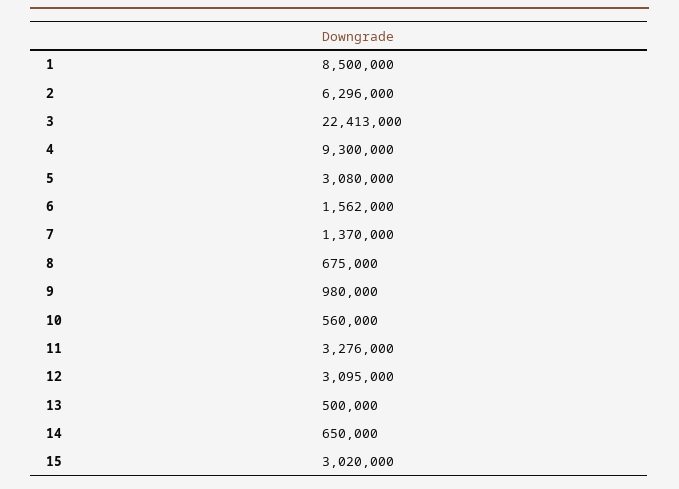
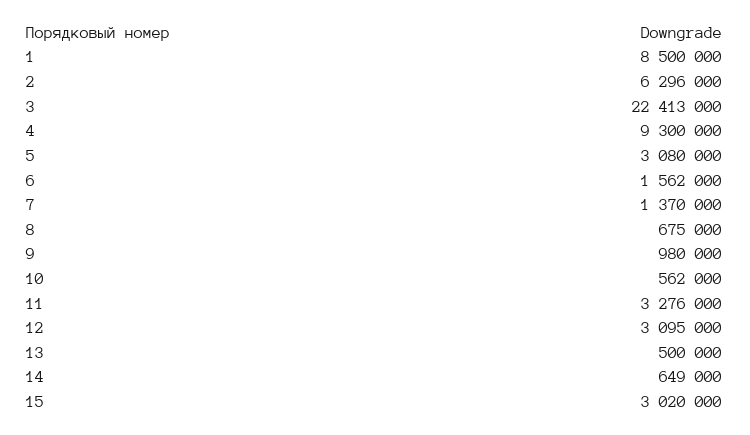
10: 560000 -> 562000
14: 650000 -> 649000

